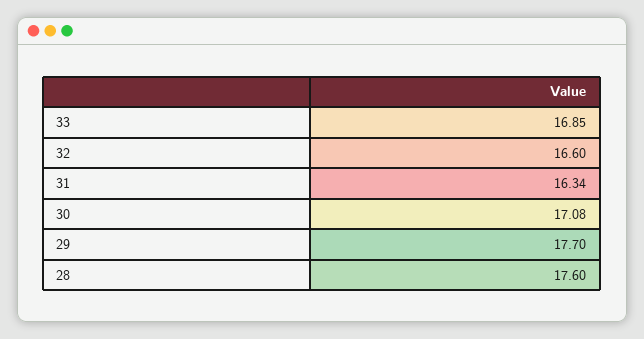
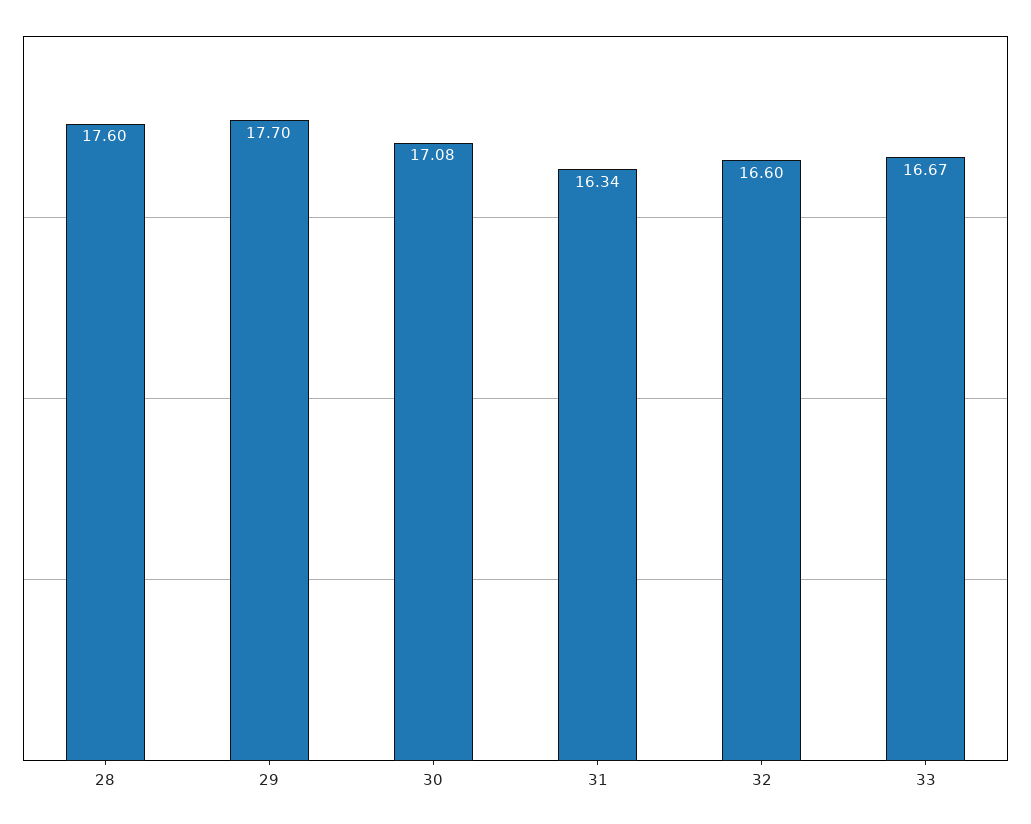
33: 16.85 -> 16.67

